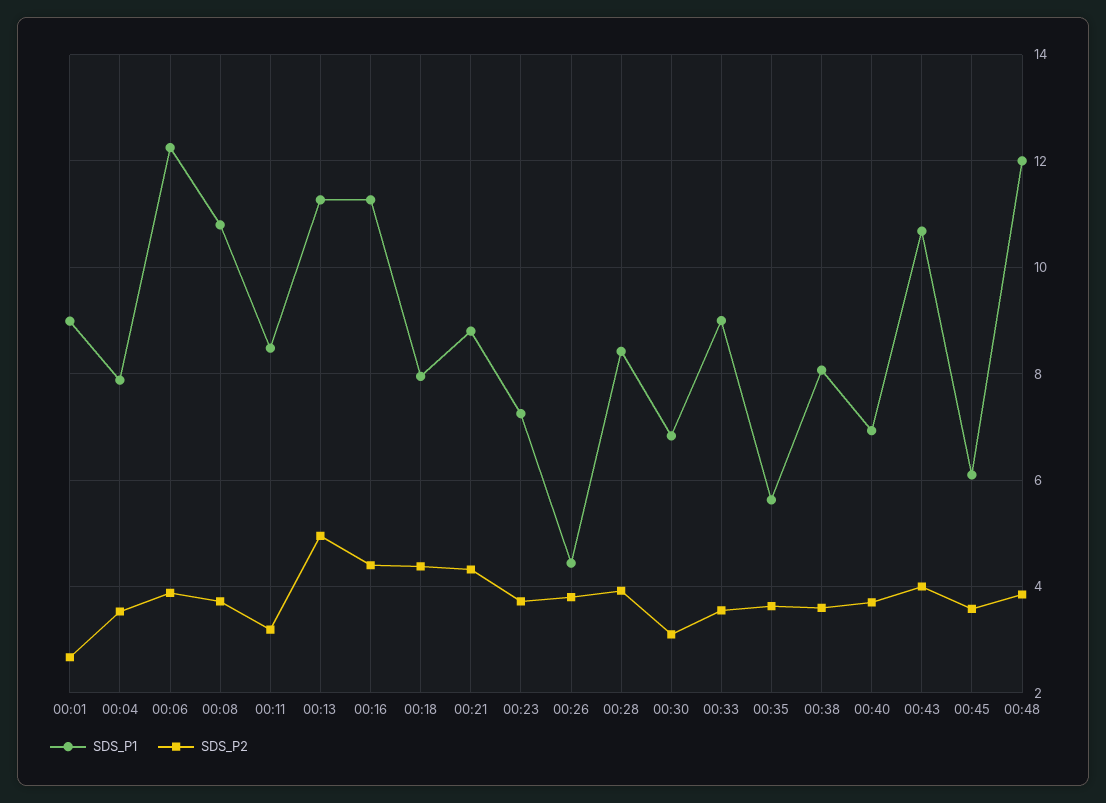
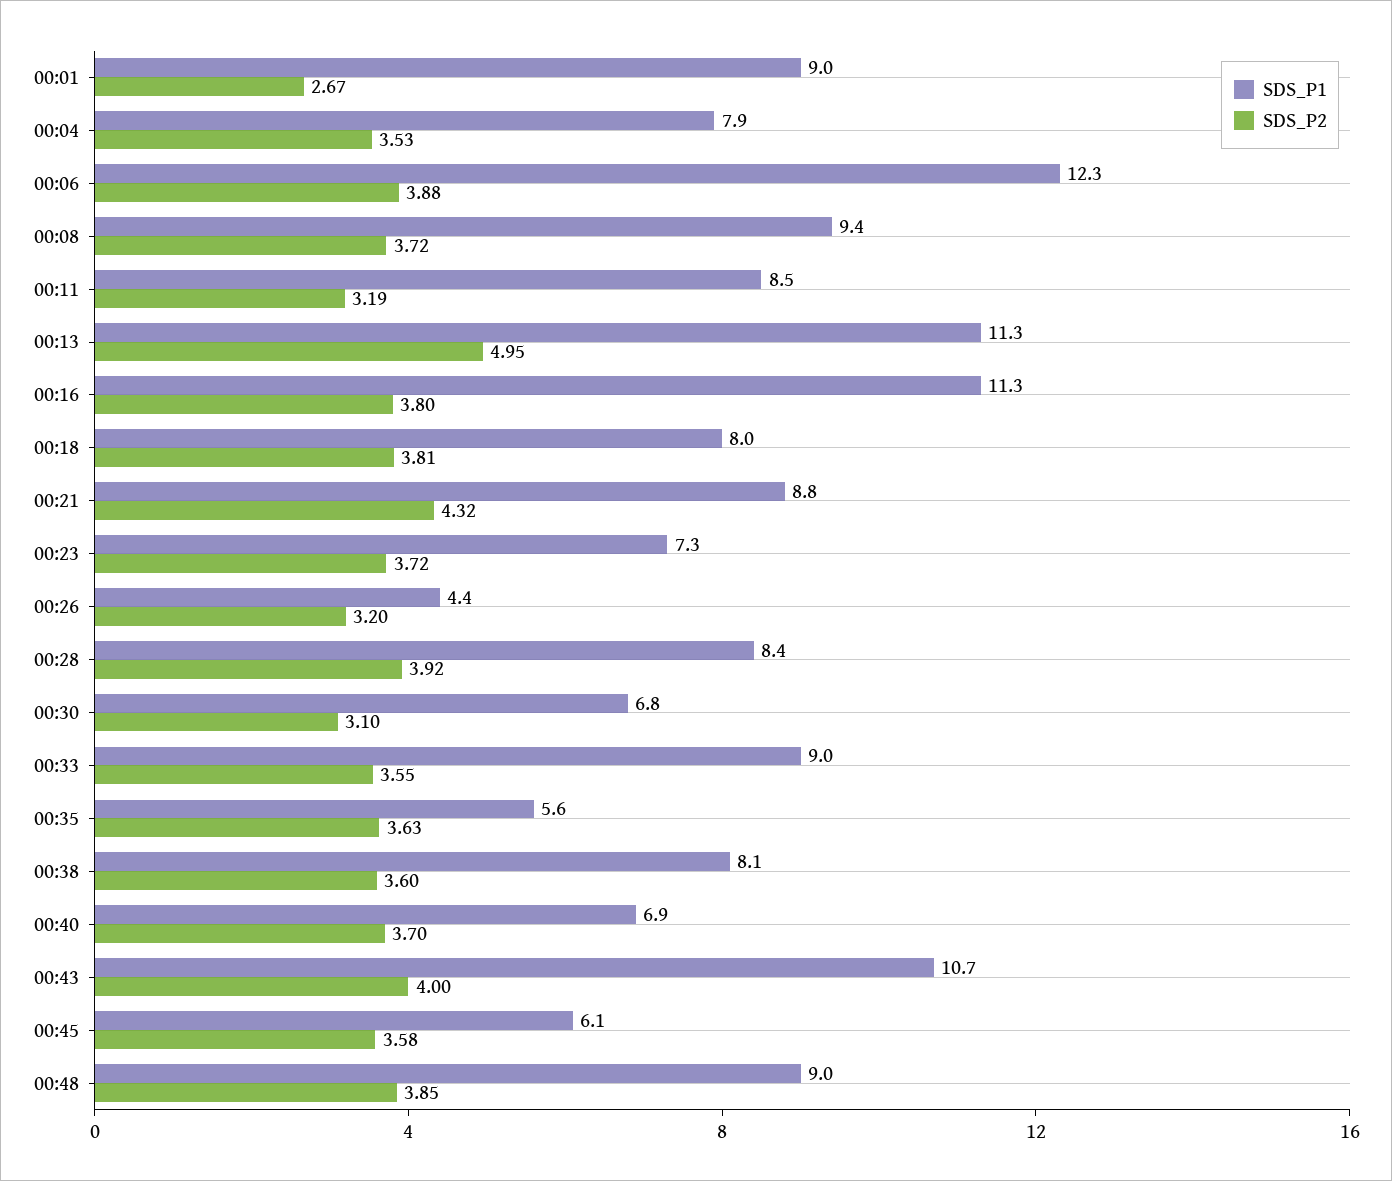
SDS_P1, 00:08: 10.8 -> 9.4
SDS_P2, 00:16: 4.4 -> 3.8
SDS_P2, 00:18: 4.4 -> 3.81
SDS_P2, 00:26: 3.8 -> 3.2
SDS_P1, 00:48: 12 -> 9

